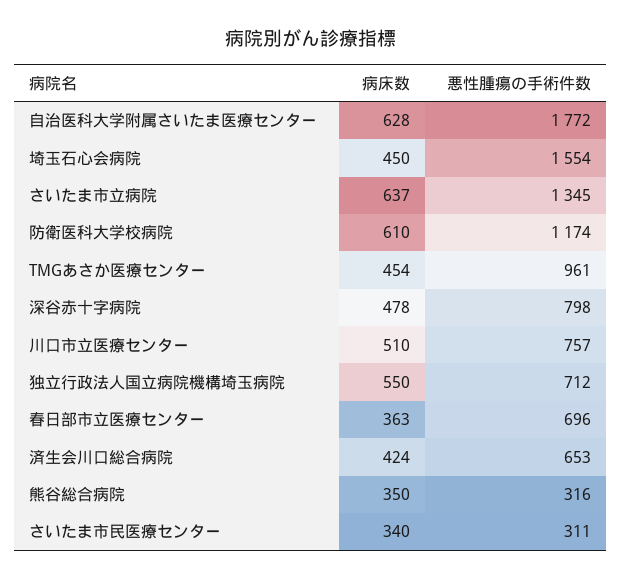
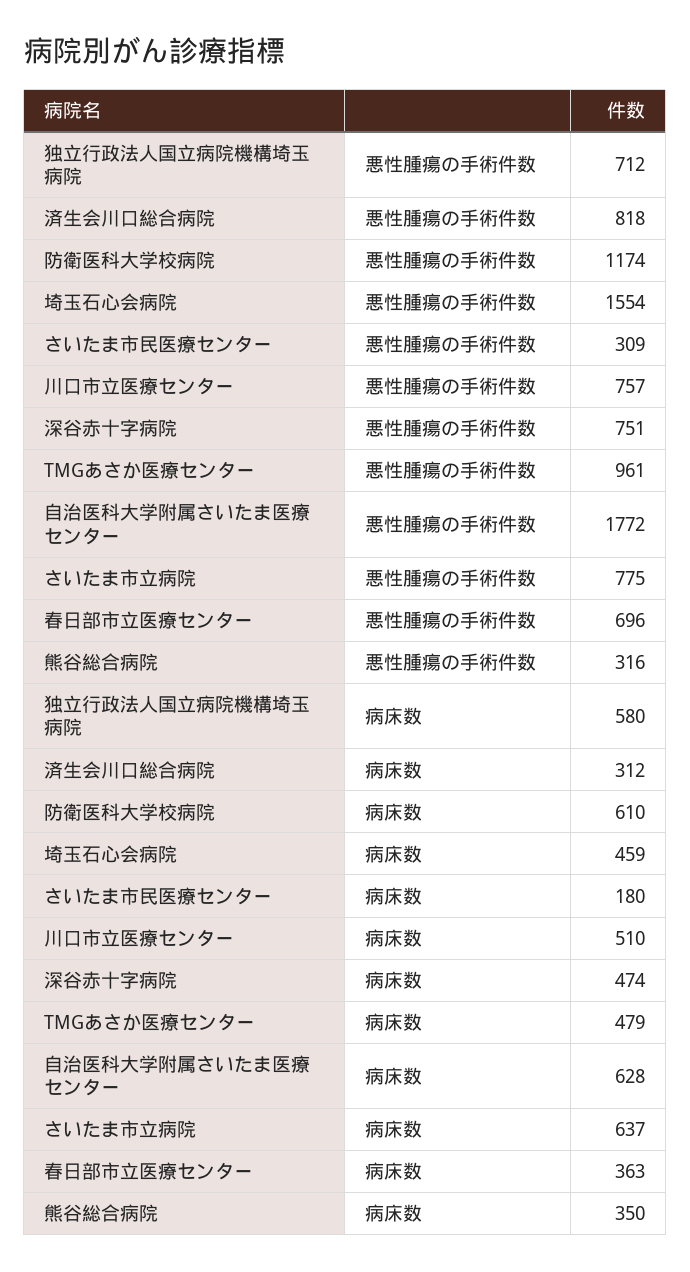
病床数, 埼玉石心会病院: 450 -> 459
悪性腫瘍の手術件数, さいたま市立病院: 1345 -> 775
病床数, TMGあさか医療センター: 454 -> 479
病床数, 深谷赤十字病院: 478 -> 474
悪性腫瘍の手術件数, 深谷赤十字病院: 798 -> 751
病床数, 独立行政法人国立病院機構埼玉病院: 550 -> 580
病床数, 済生会川口総合病院: 424 -> 312
悪性腫瘍の手術件数, 済生会川口総合病院: 653 -> 818
病床数, さいたま市民医療センター: 340 -> 180
悪性腫瘍の手術件数, さいたま市民医療センター: 311 -> 309

